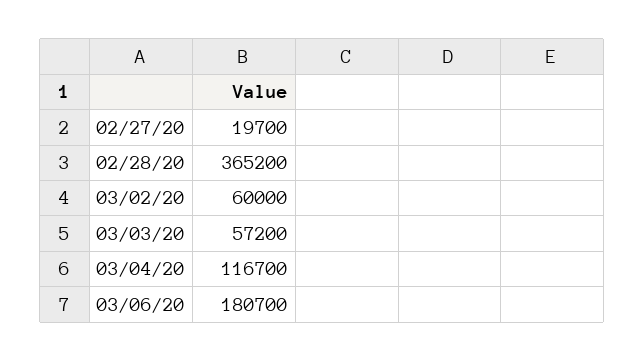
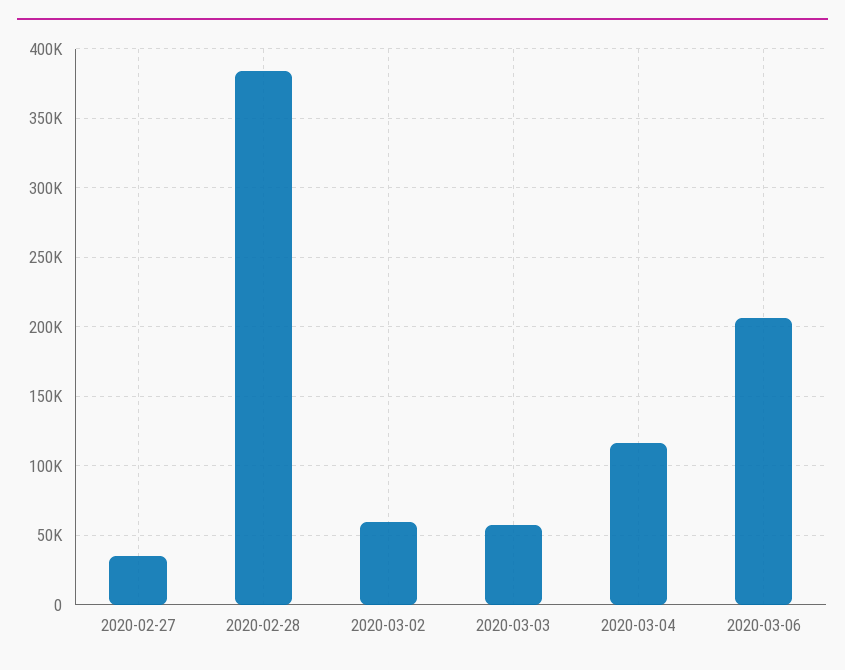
02/27/20: 19700 -> 35000
02/28/20: 365200 -> 385000
03/06/20: 180700 -> 205000

